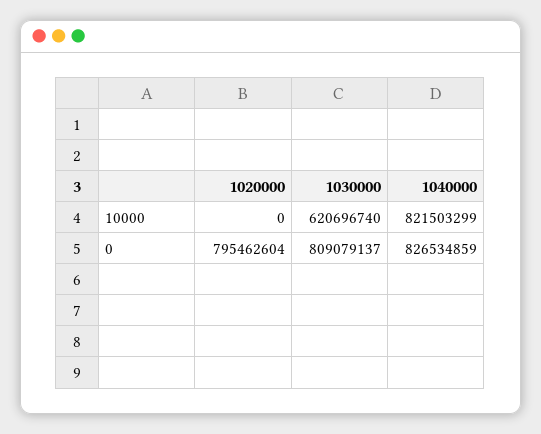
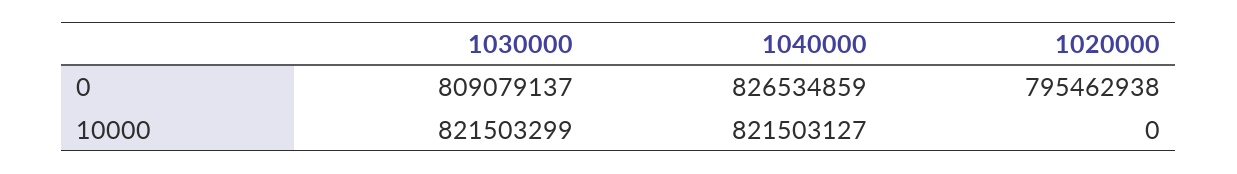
1030000, 10000: 620696740 -> 821503299
1040000, 10000: 821503299 -> 821503127
1020000, 0: 795462604 -> 795462938

